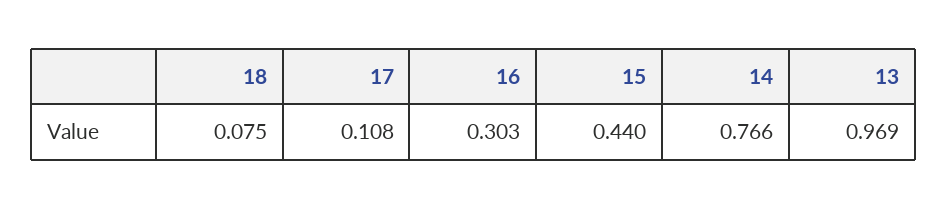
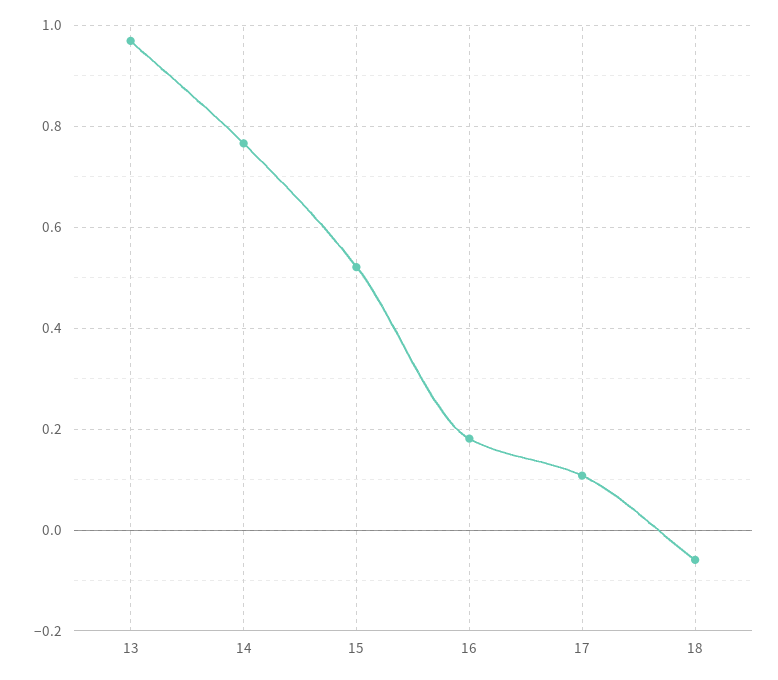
18: 0.075 -> -0.06
16: 0.303 -> 0.18
15: 0.44 -> 0.52

